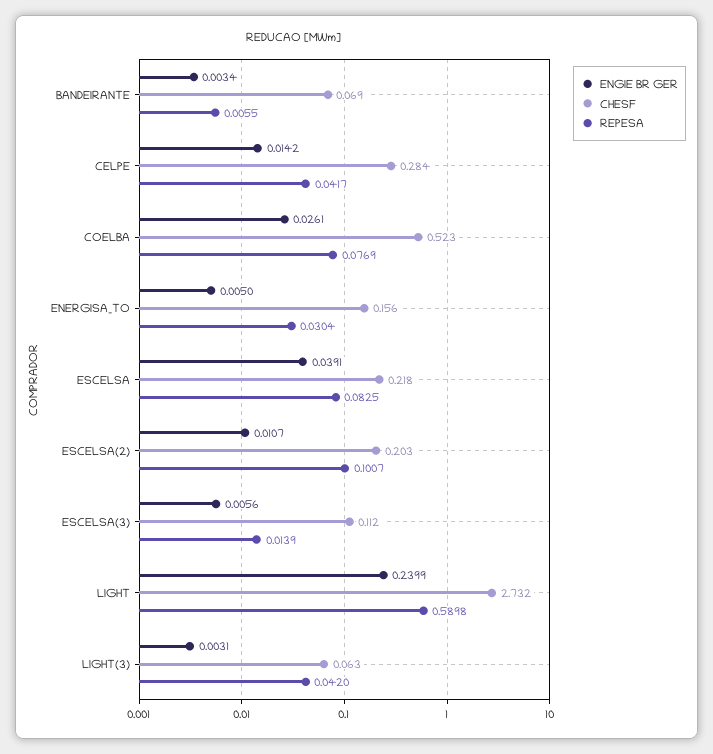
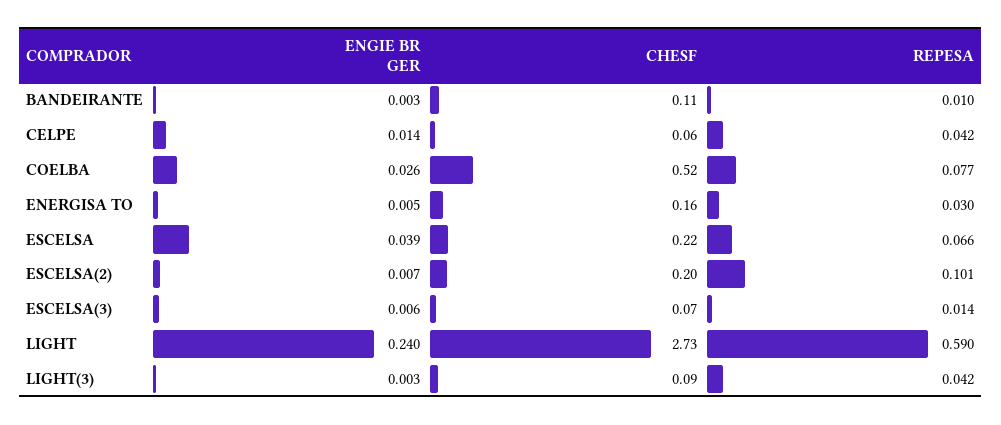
CHESF, BANDEIRANTE: 0.069 -> 0.11
REPESA, BANDEIRANTE: 0.0055 -> 0.01
CHESF, CELPE: 0.284 -> 0.06
REPESA, ESCELSA: 0.0825 -> 0.066
ENGIE BR GER, ESCELSA(2): 0.0107 -> 0.007
CHESF, ESCELSA(3): 0.112 -> 0.07
CHESF, LIGHT(3): 0.063 -> 0.09

